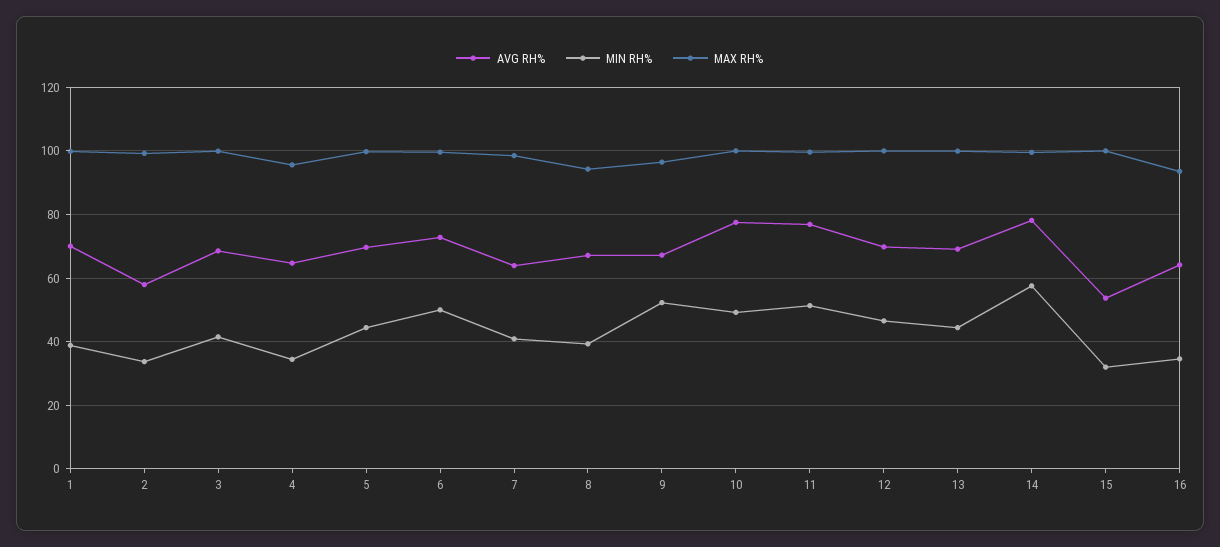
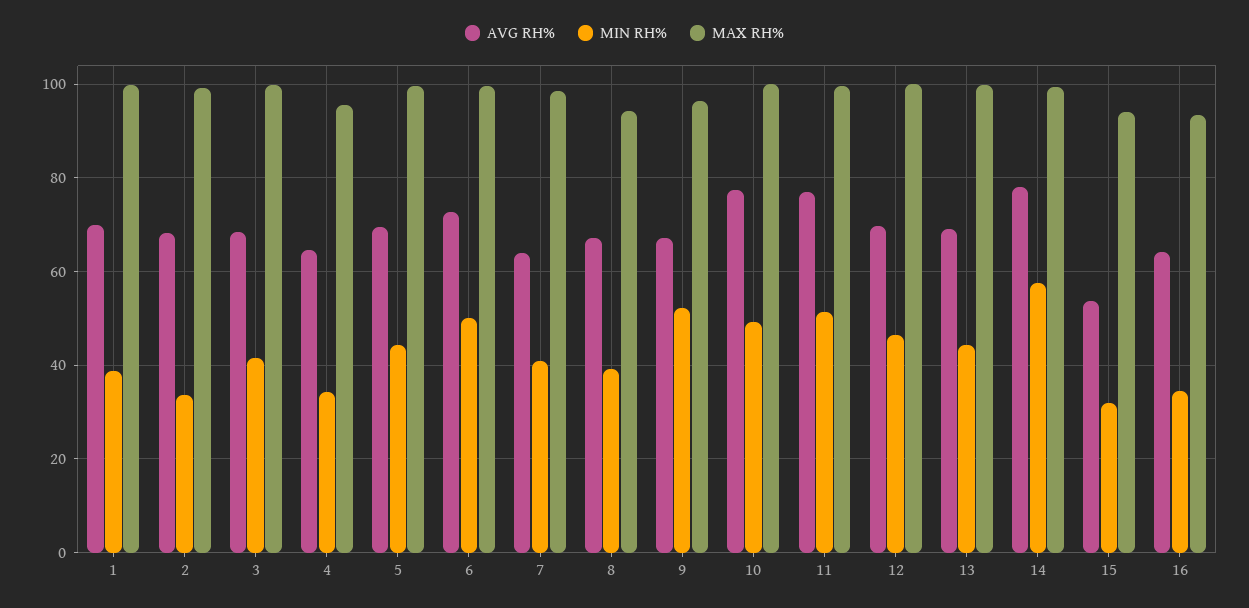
AVG RH%, 2: 58 -> 68
MAX RH%, 15: 100 -> 94

